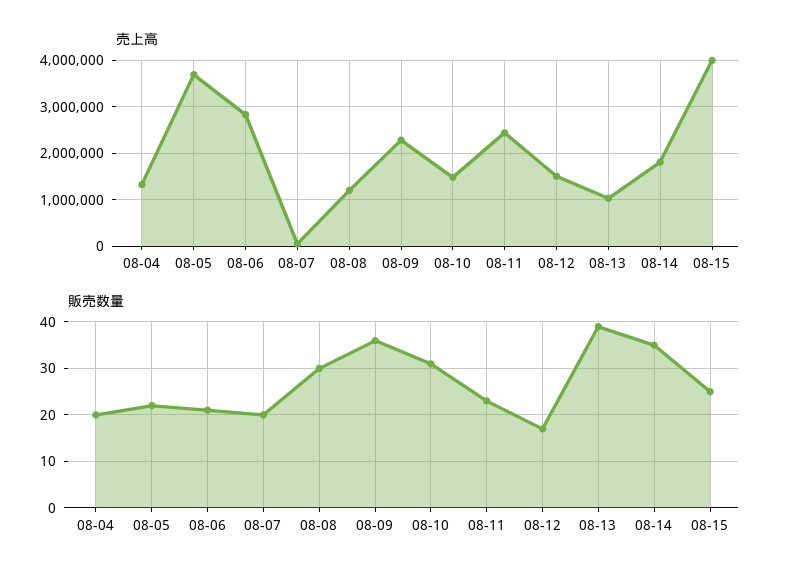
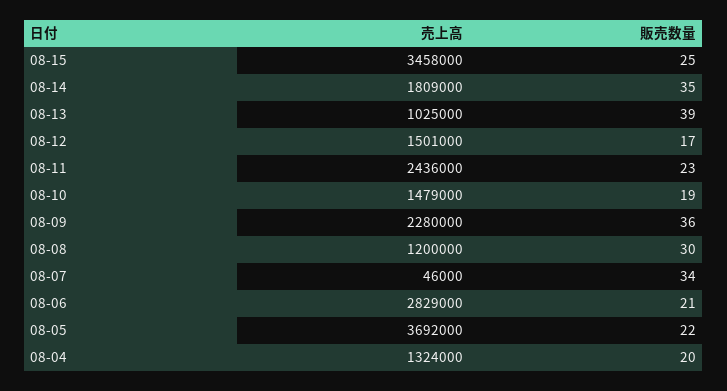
売上高, 08-15: 4000000 -> 3458000
販売数量, 08-07: 20 -> 34
販売数量, 08-10: 30 -> 19

